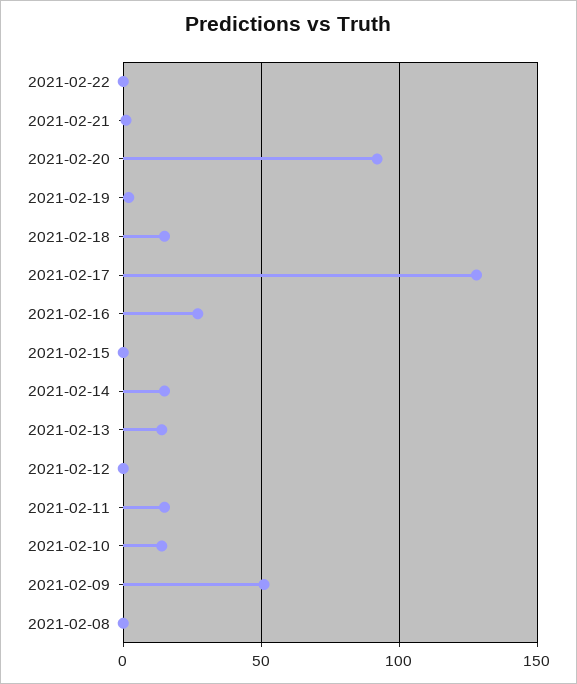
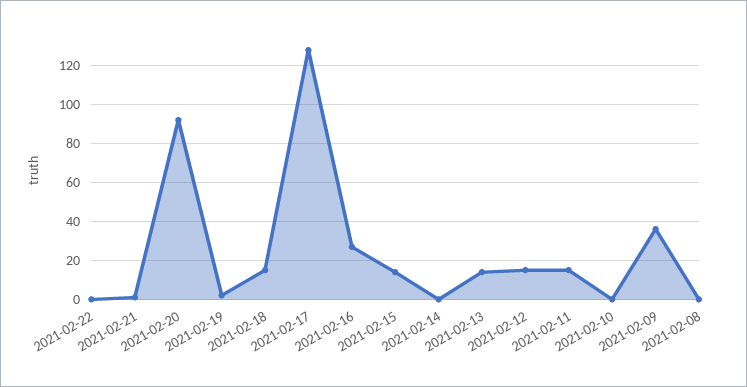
2021-02-15: 0 -> 15
2021-02-14: 15 -> 0
2021-02-12: 0 -> 15
2021-02-10: 15 -> 0
2021-02-09: 50 -> 35

